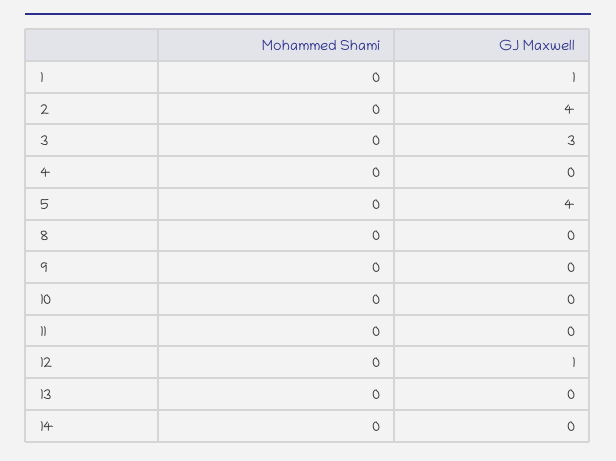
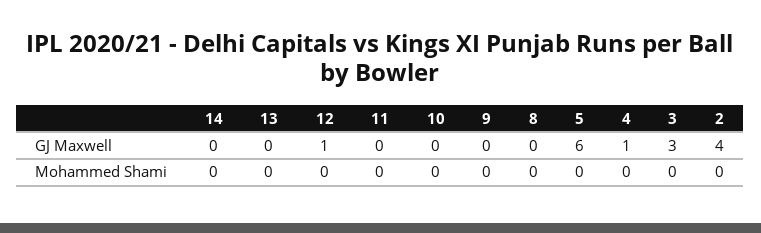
Mohammed Shami, 1: 0 -> none
GJ Maxwell, 1: 1 -> none
GJ Maxwell, 4: 0 -> 1
GJ Maxwell, 5: 4 -> 6

